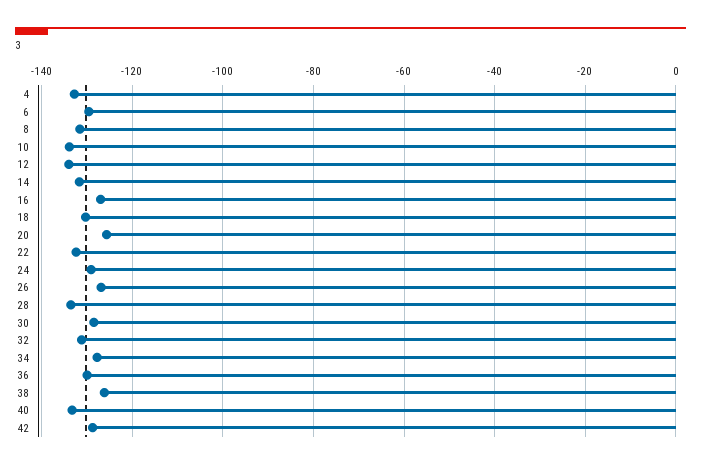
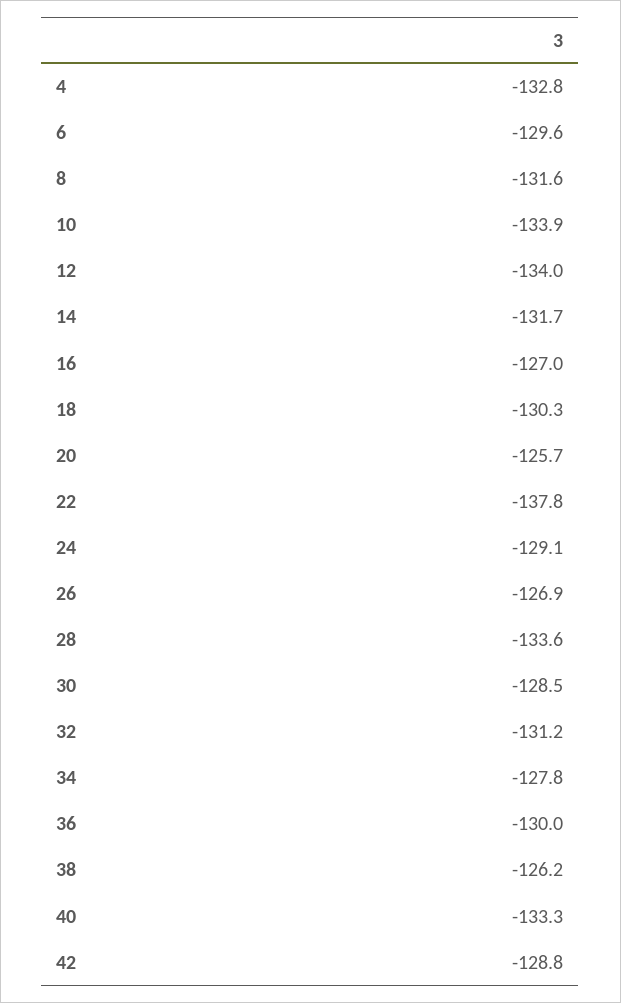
22: -132 -> -137.8

